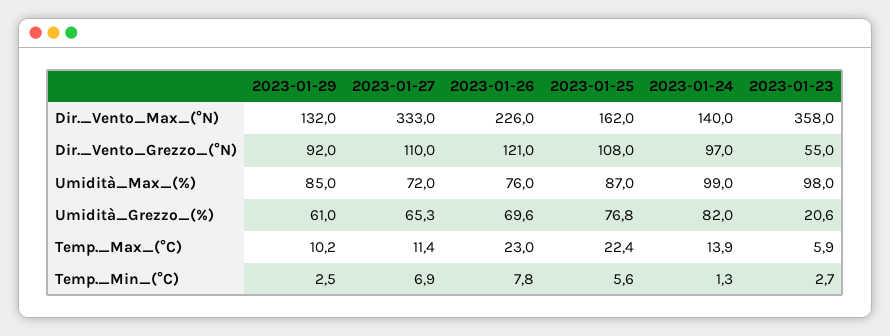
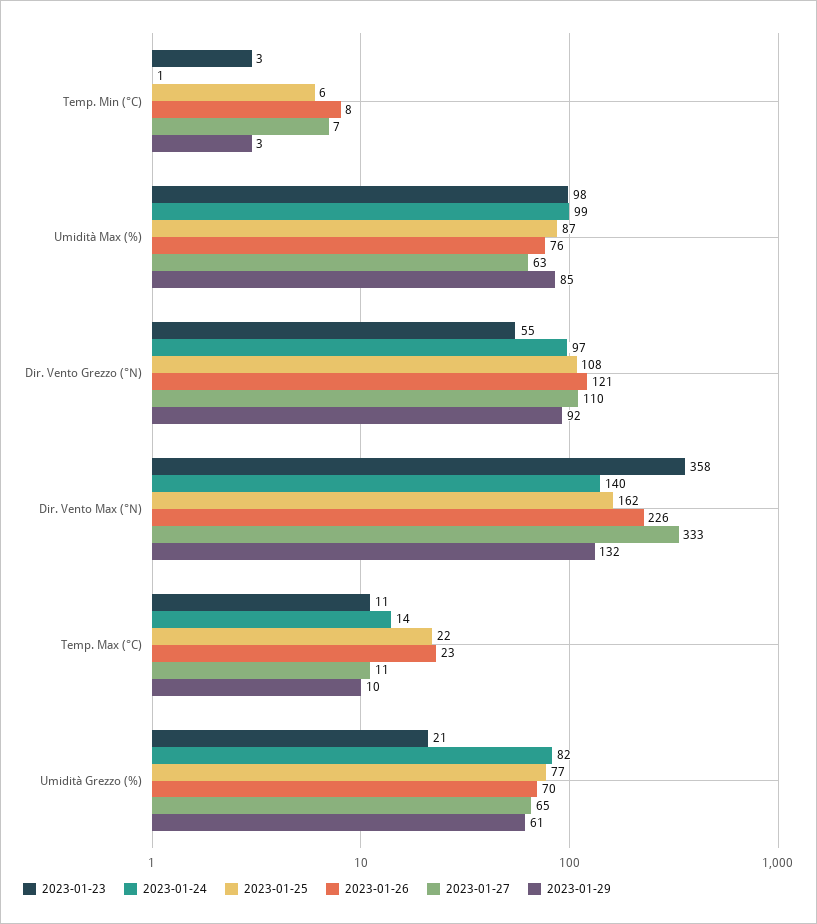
2023-01-27, Umidità_Max_(%): 72 -> 63
2023-01-23, Temp._Max_(°C): 5.9 -> 11

